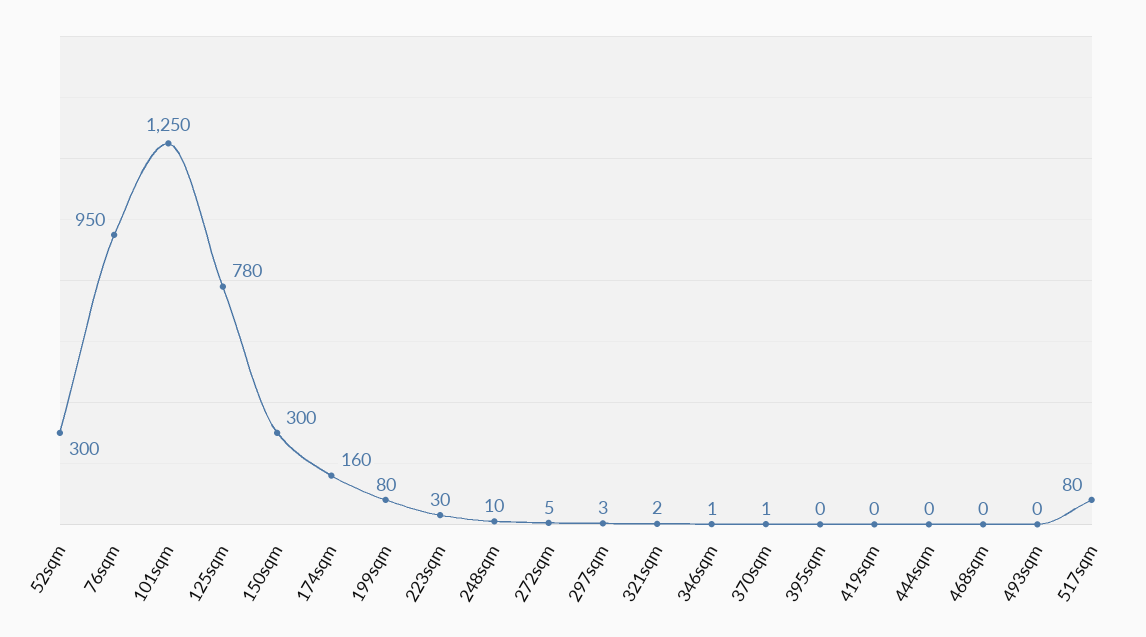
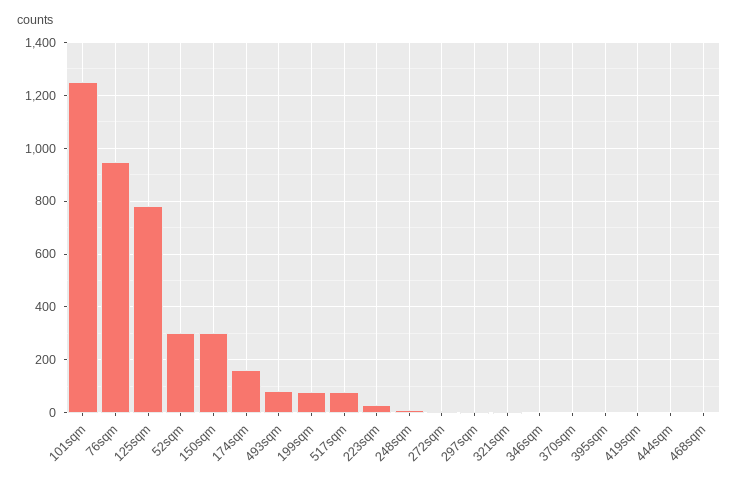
493sqm: 0 -> 75

